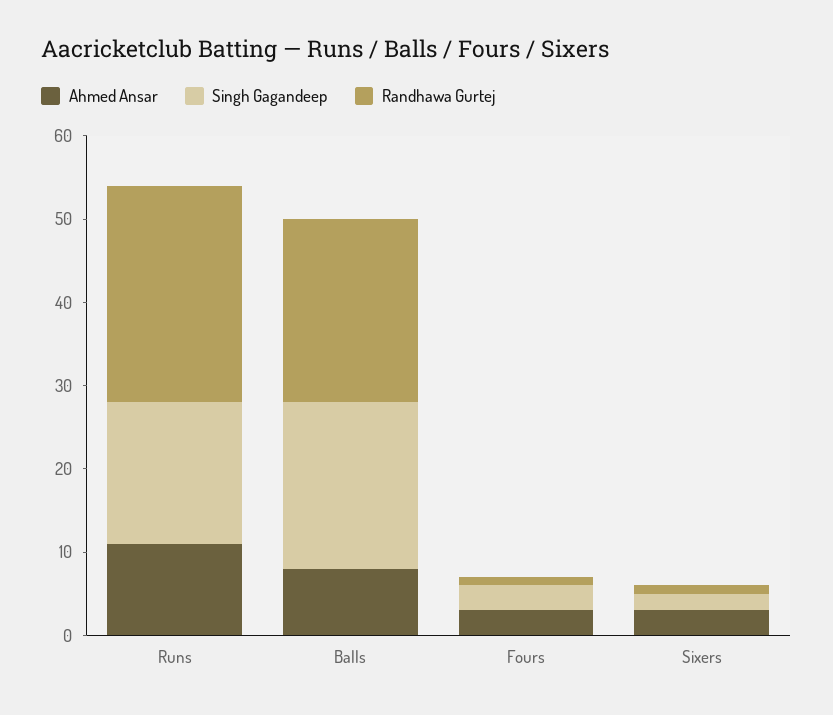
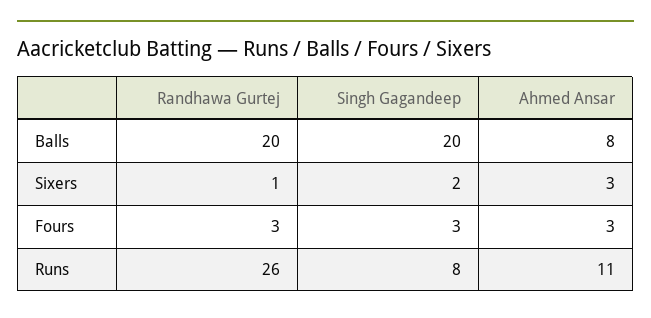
Singh Gagandeep, Runs: 17 -> 8
Randhawa Gurtej, Balls: 22 -> 20
Randhawa Gurtej, Fours: 1 -> 3

